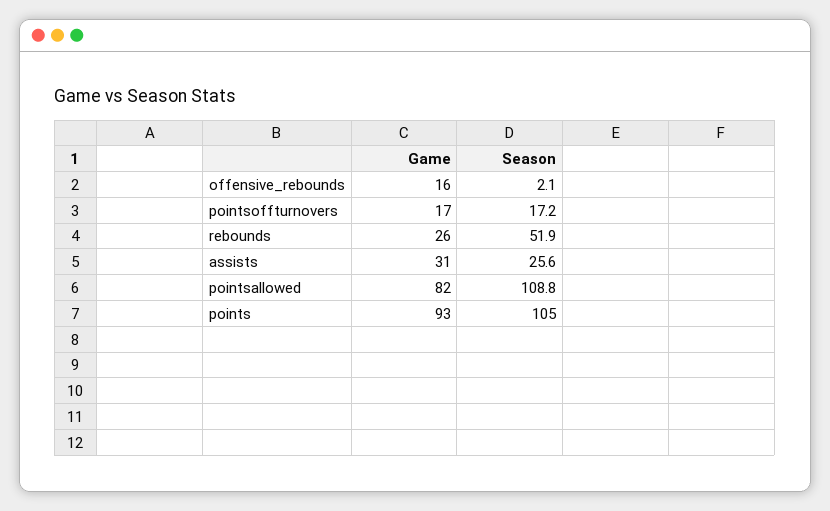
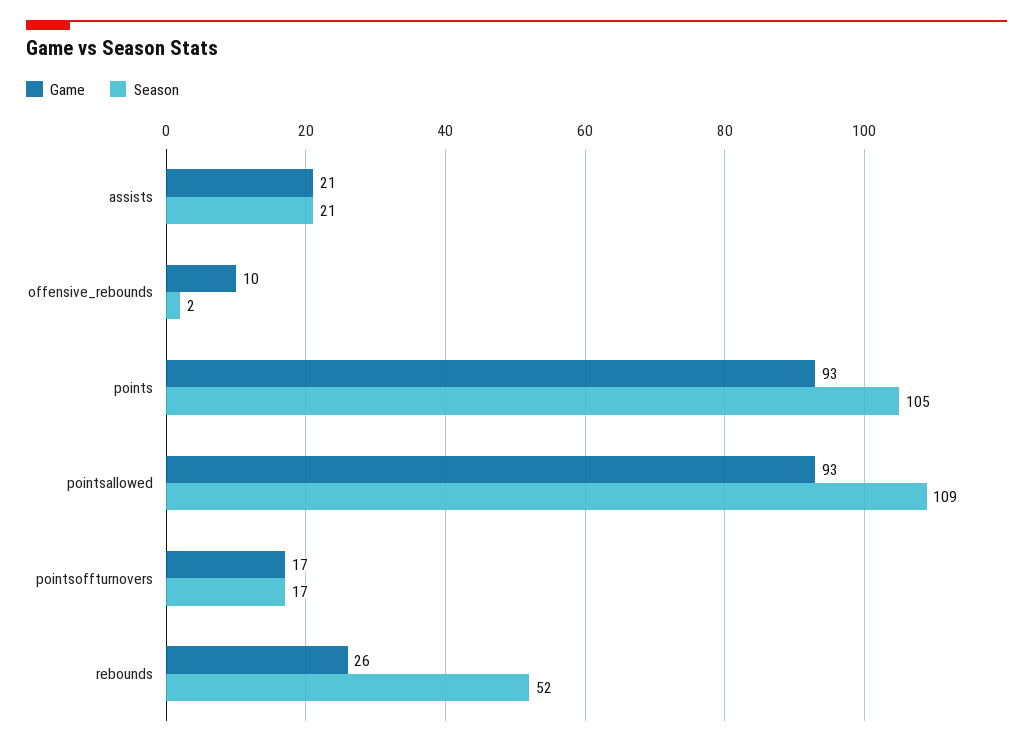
Game, offensive_rebounds: 16 -> 10
Game, assists: 31 -> 21
Season, assists: 25.6 -> 21
Game, pointsallowed: 82 -> 93

